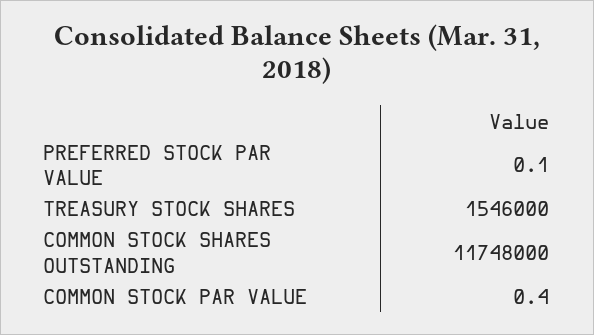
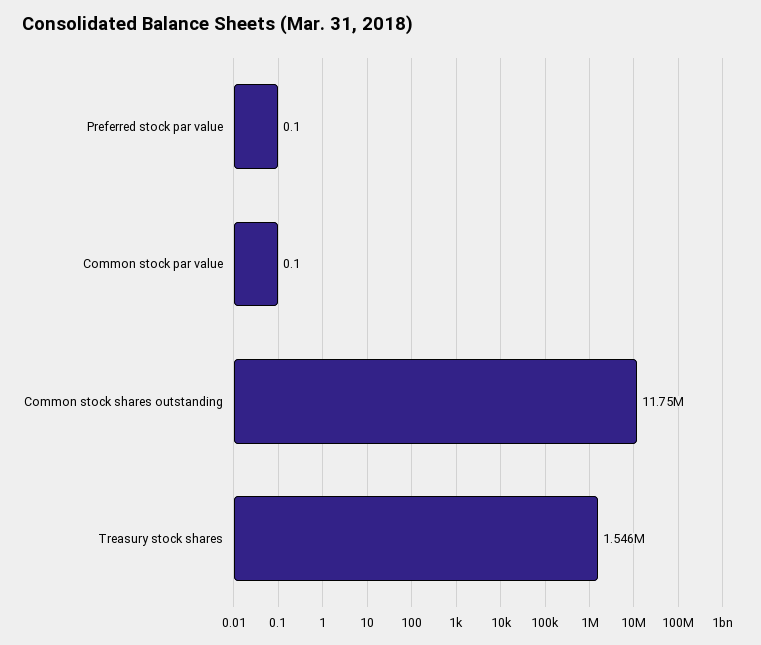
COMMON STOCK PAR VALUE: 0.4 -> 0.1

